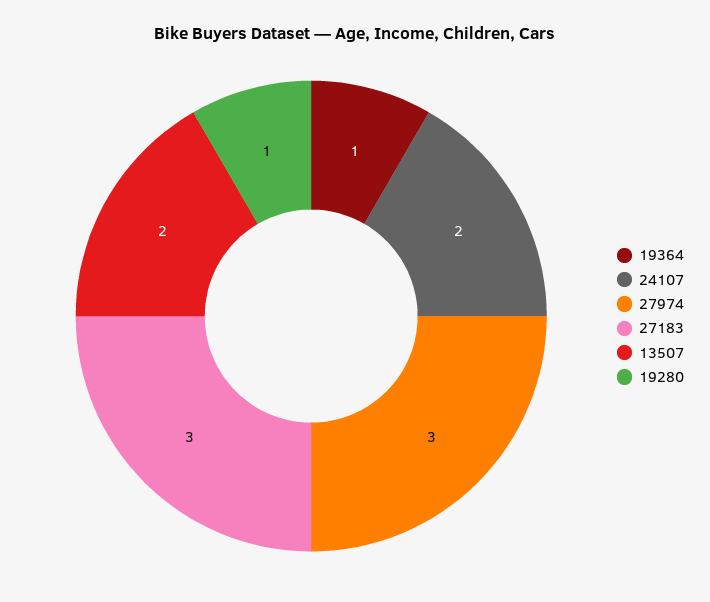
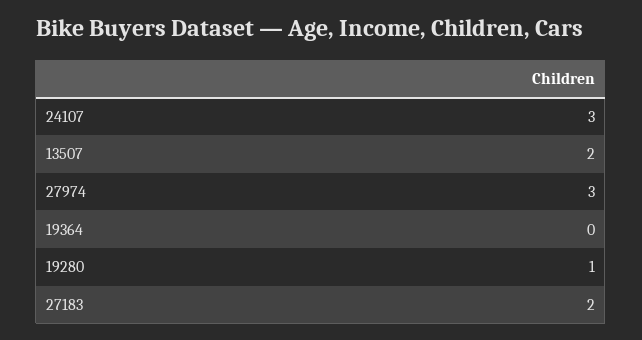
19364: 1 -> 0
24107: 2 -> 3
27183: 3 -> 2

